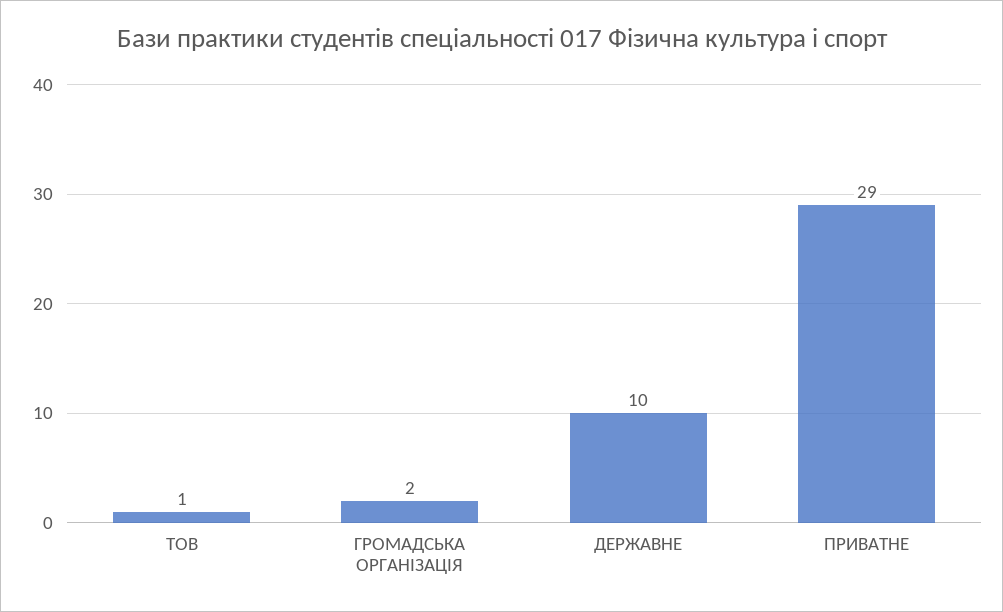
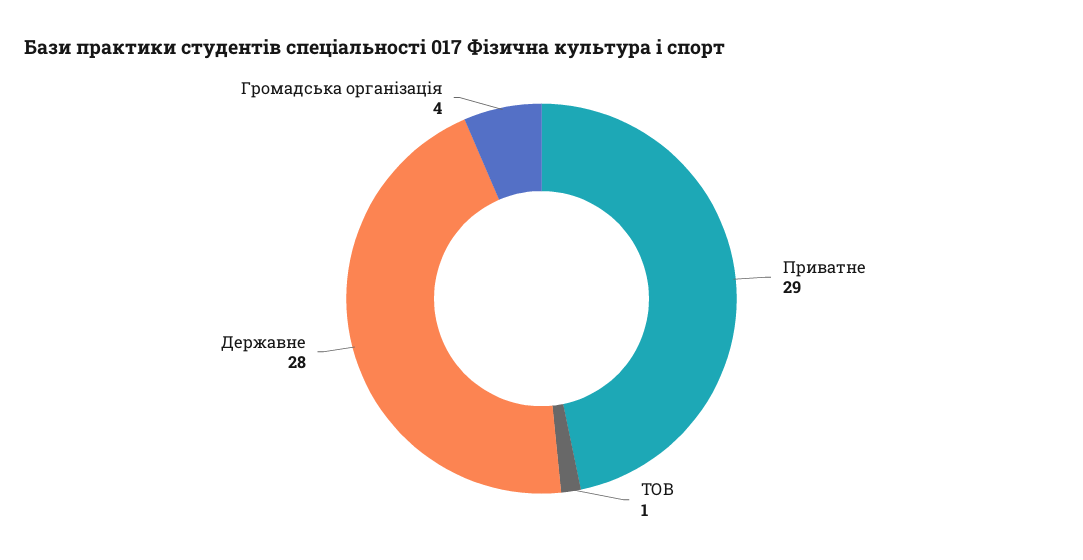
ГРОМАДСЬКА ОРГАНІЗАЦІЯ: 2 -> 4
ДЕРЖАВНЕ: 10 -> 28

